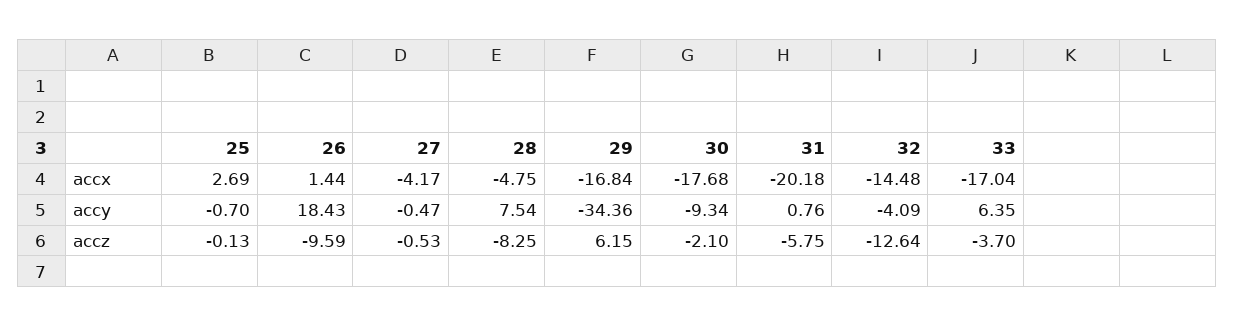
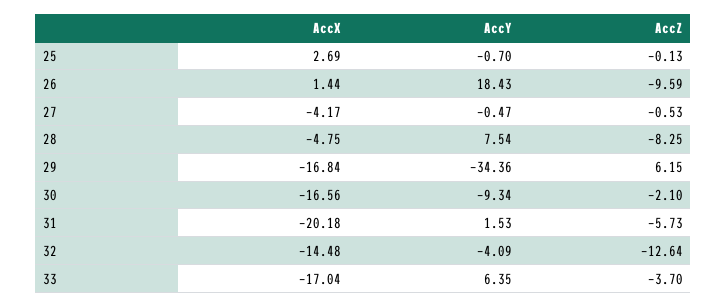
30, accx: -17.68 -> -16.56
31, accy: 0.76 -> 1.53
31, accz: -5.75 -> -5.73

